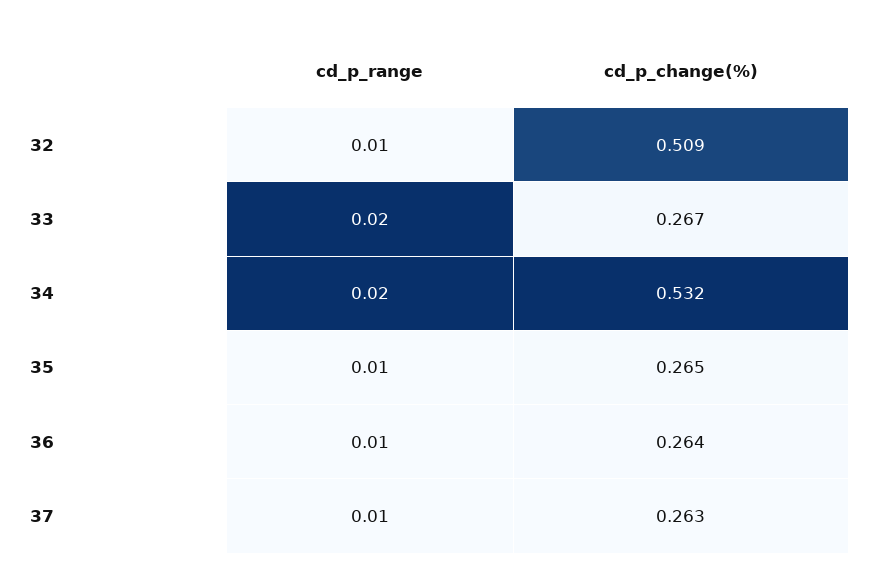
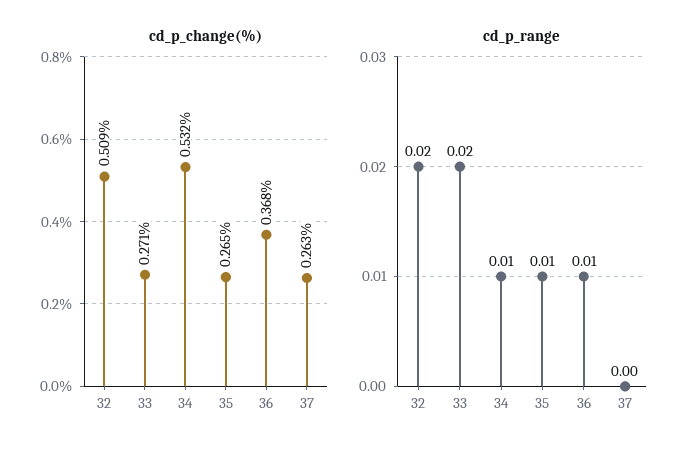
cd_p_range, 32: 0.01 -> 0.02
cd_p_change(%), 33: 0.267 -> 0.271
cd_p_range, 34: 0.02 -> 0.01
cd_p_change(%), 36: 0.264 -> 0.368
cd_p_range, 37: 0.01 -> 0

